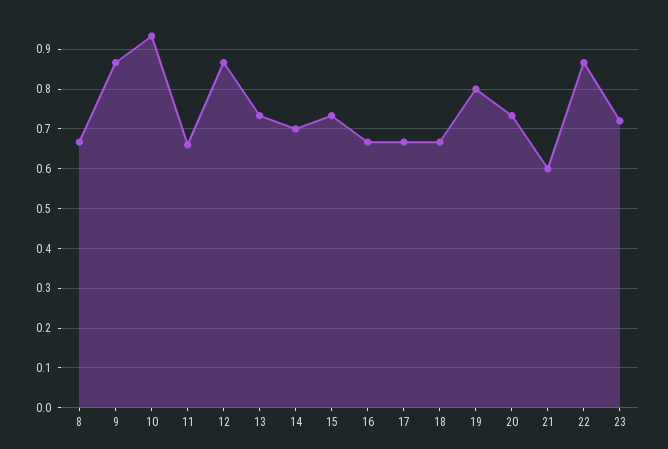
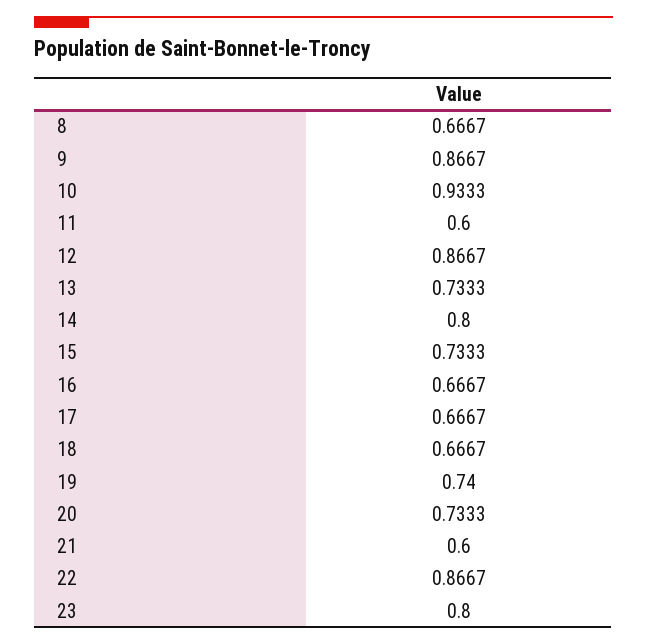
11: 0.66 -> 0.6
14: 0.7 -> 0.8
19: 0.8 -> 0.74
23: 0.72 -> 0.8

